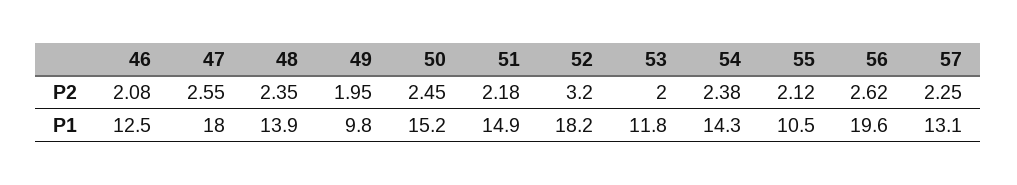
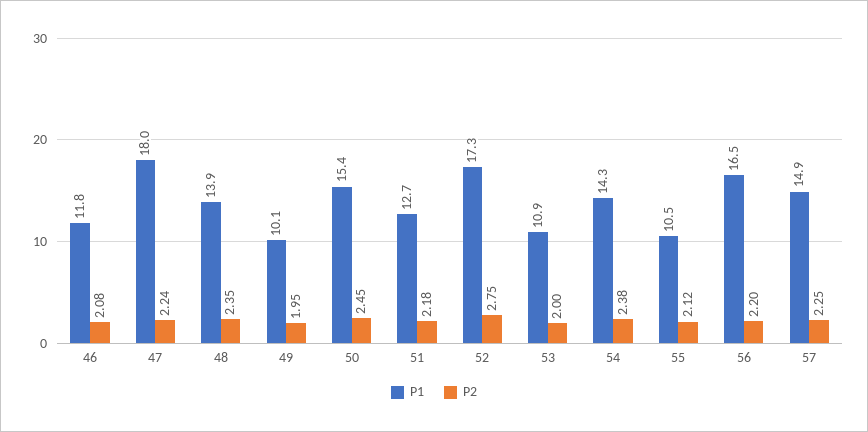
P2, 47: 2.55 -> 2.24
P2, 52: 3.2 -> 2.75
P2, 56: 2.62 -> 2.2
P1, 46: 12.5 -> 11.8
P1, 49: 9.8 -> 10.1
P1, 50: 15.2 -> 15.4
P1, 51: 14.9 -> 12.7
P1, 52: 18.2 -> 17.3
P1, 53: 11.8 -> 10.9
P1, 56: 19.6 -> 16.5
P1, 57: 13.1 -> 14.9

